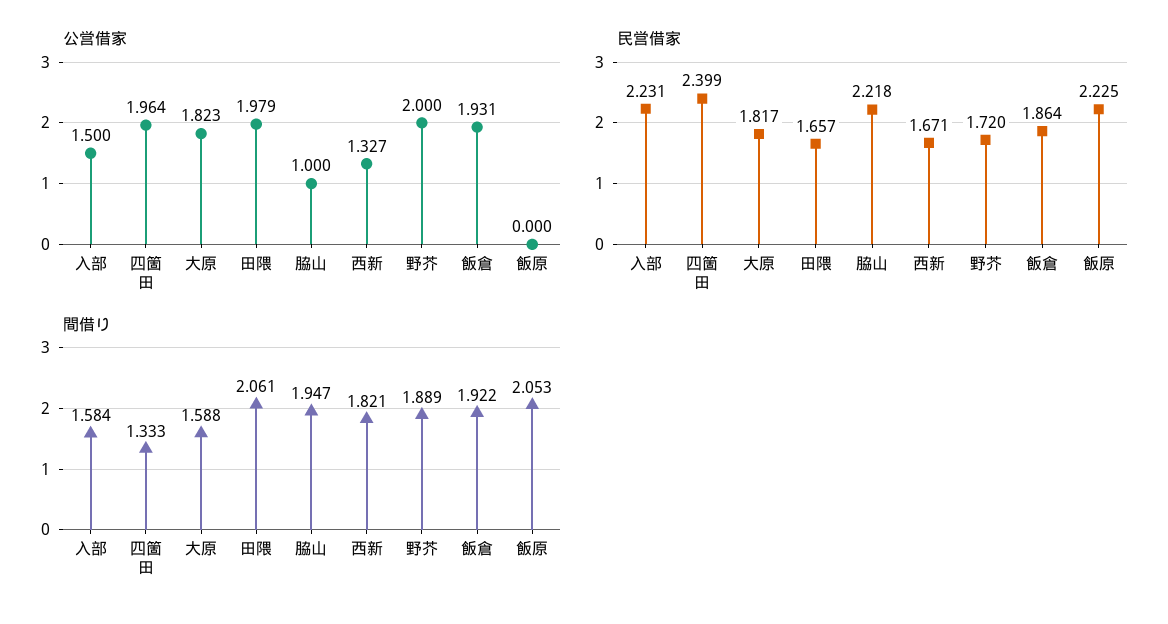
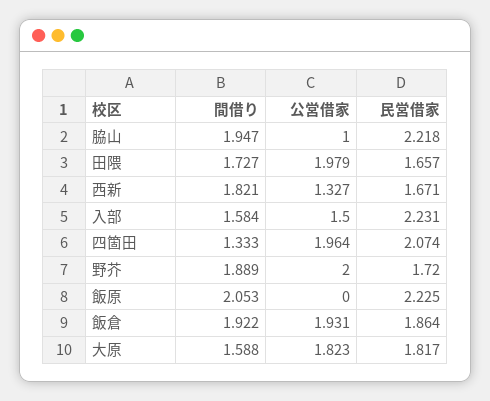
民営借家, 四箇田: 2.399 -> 2.074
間借り, 田隈: 2.061 -> 1.727

